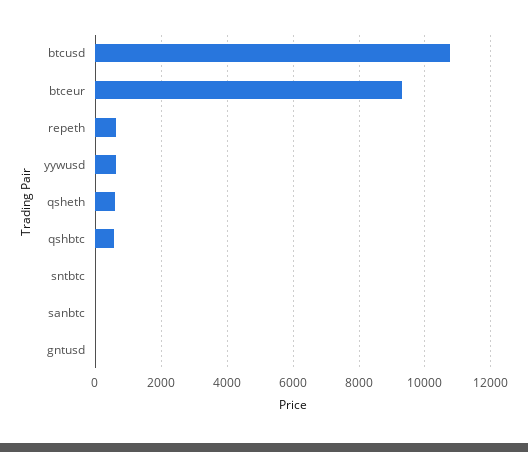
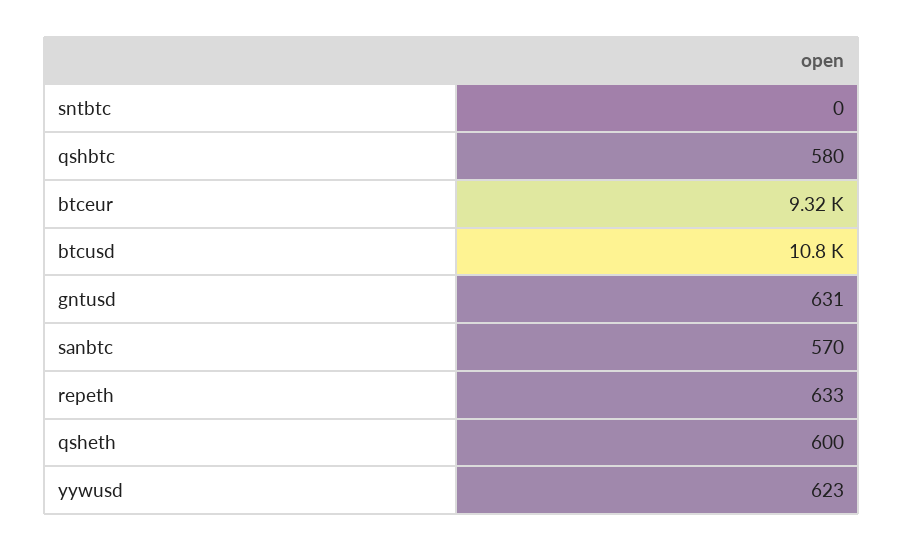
sanbtc: 0 -> 570
gntusd: 0 -> 631

